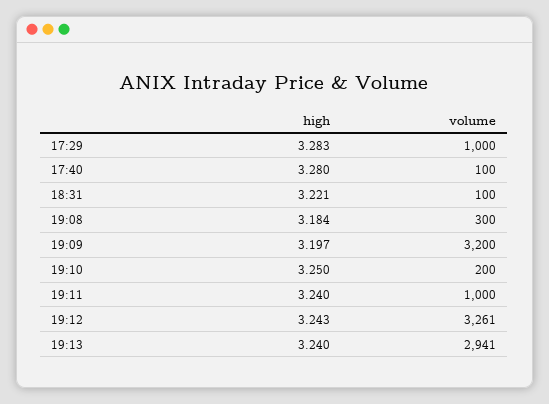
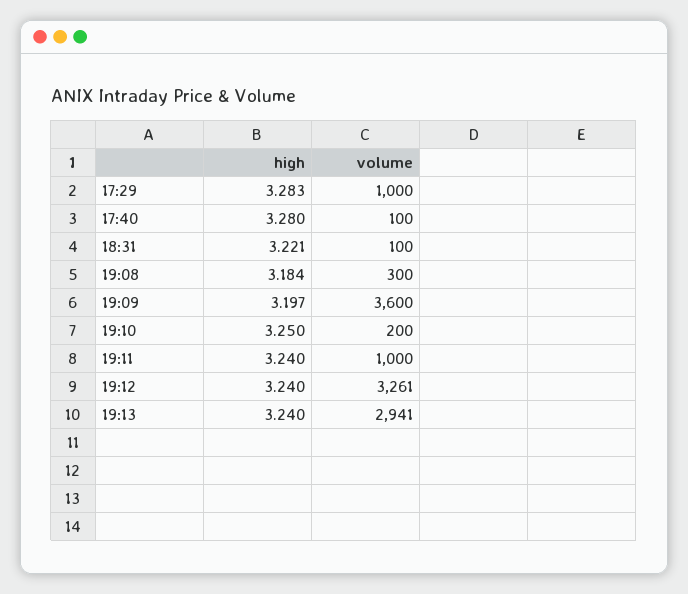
volume, 19:09: 3200 -> 3600
high, 19:12: 3.243 -> 3.24

